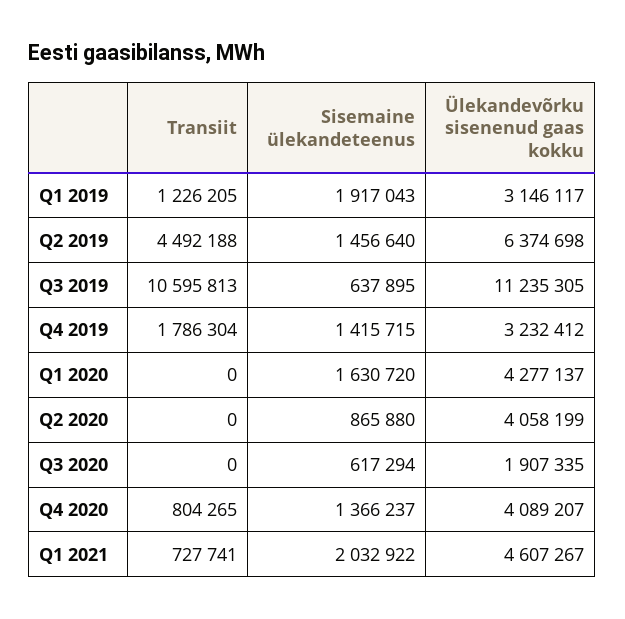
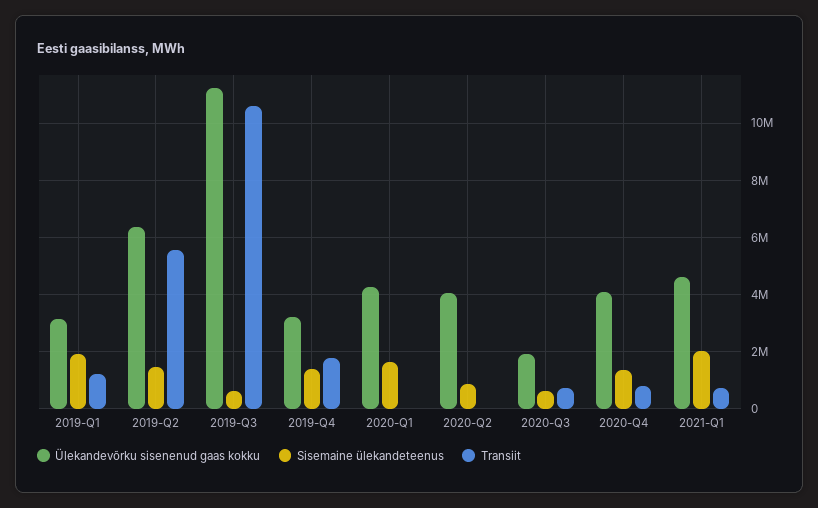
Transiit, Q2 2019: 4492188 -> 5500000
Transiit, Q3 2020: 0 -> 750000

